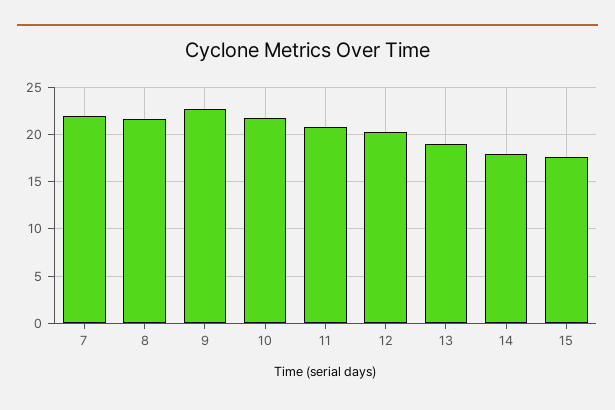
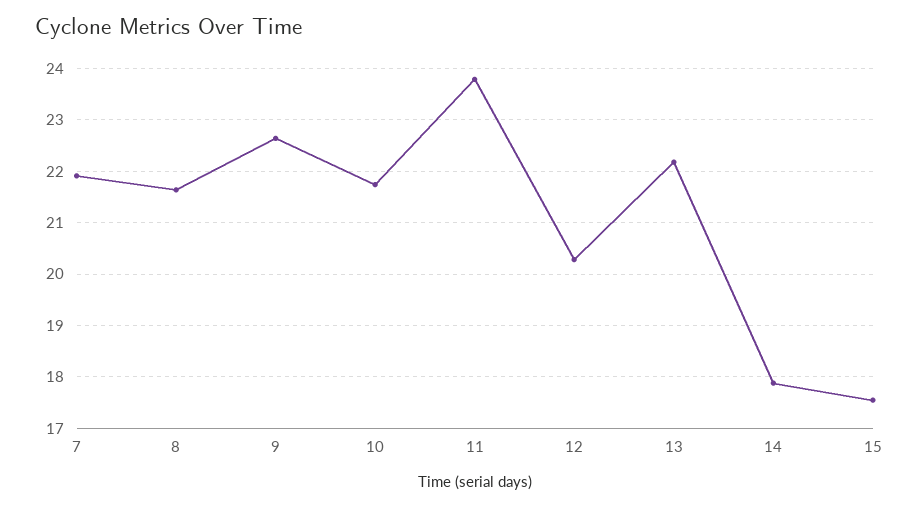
11: 21 -> 23.8
13: 19 -> 22.2

